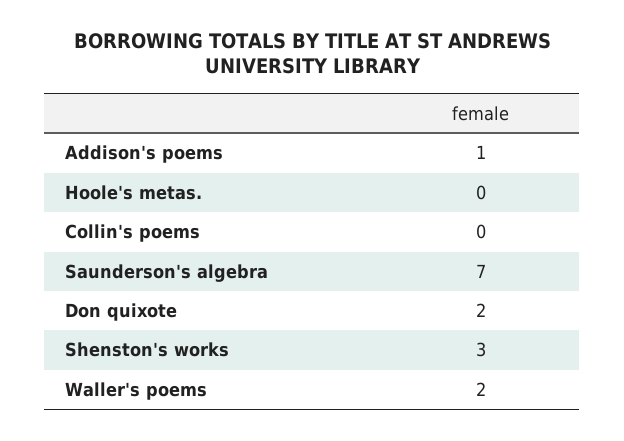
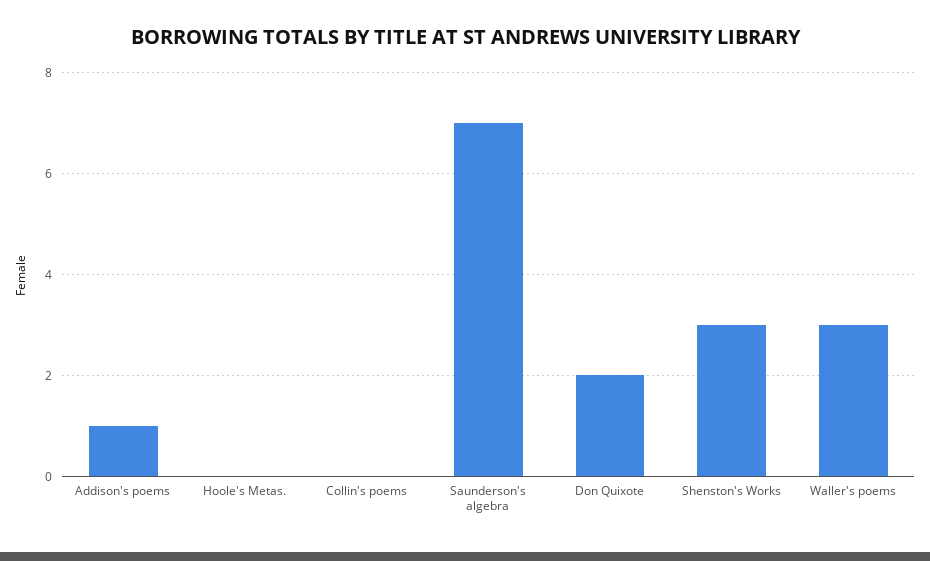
Waller's poems: 2 -> 3

